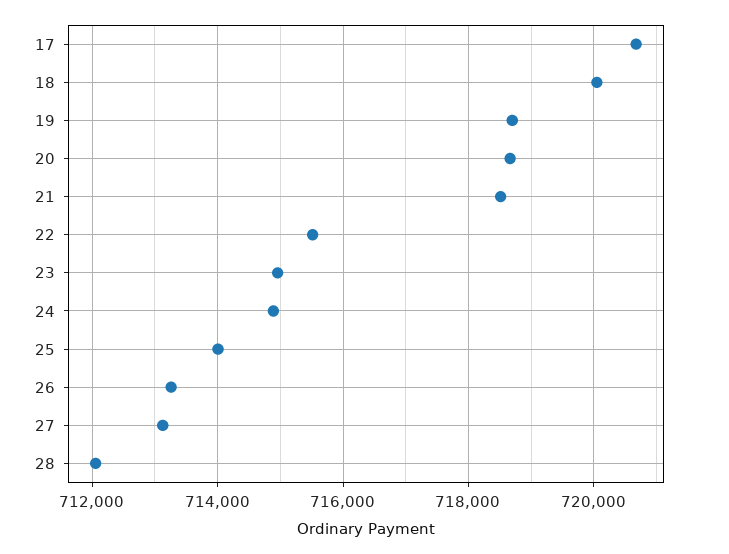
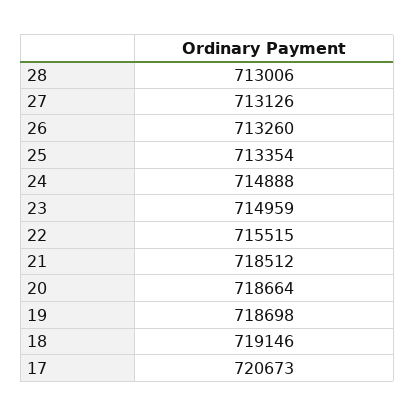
18: 720000 -> 719146
25: 714000 -> 713354
28: 712000 -> 713006

